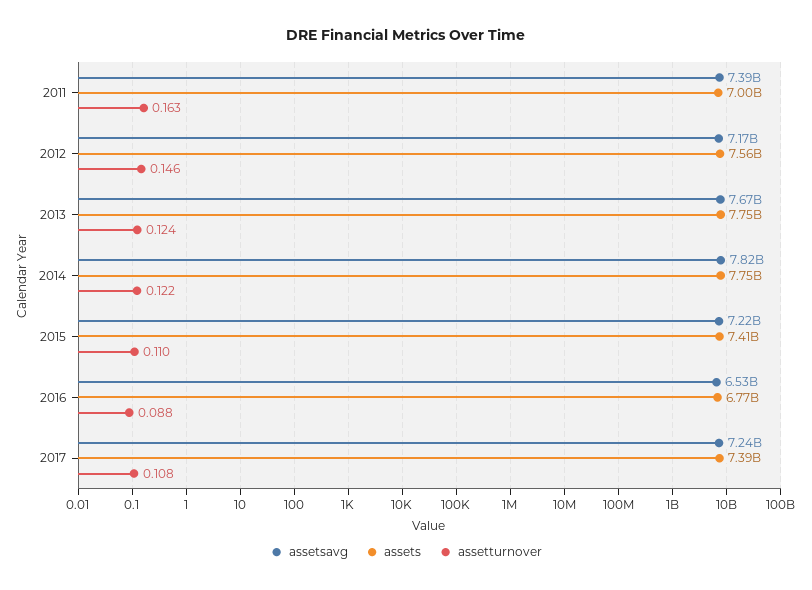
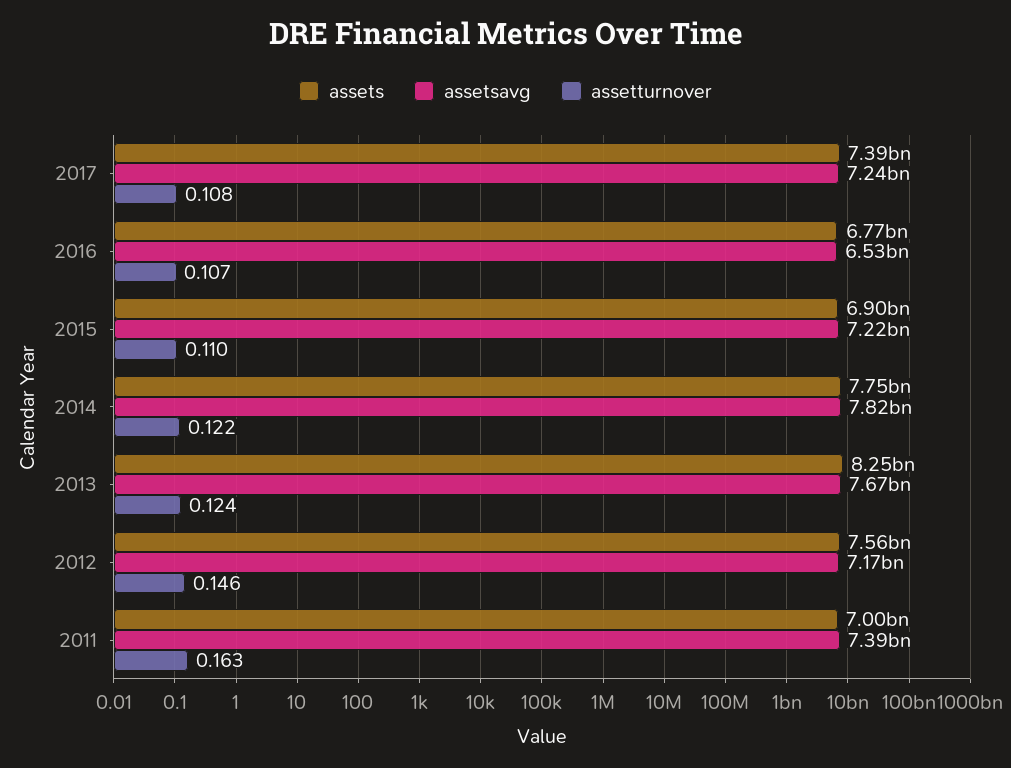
assets, 2013: 7750000000 -> 8250000000
assets, 2015: 7410000000 -> 6900000000
assetturnover, 2016: 0.088 -> 0.107

